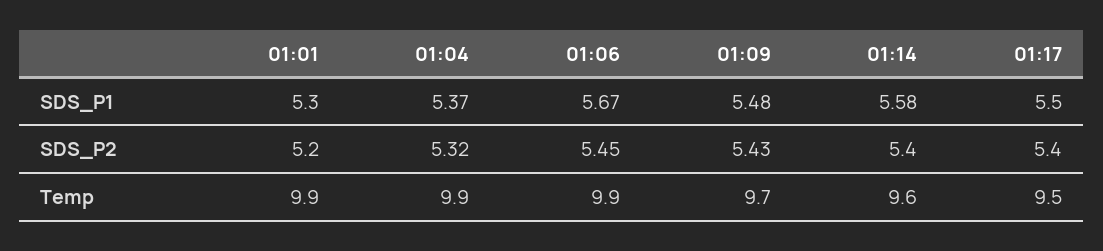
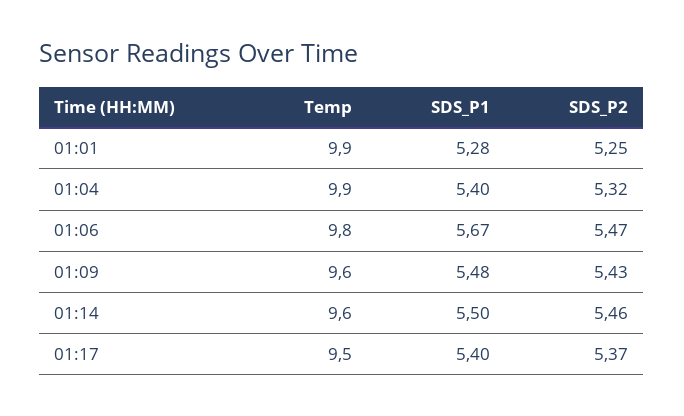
01:01, SDS_P1: 5.3 -> 5.28
01:04, SDS_P1: 5.37 -> 5.4
01:14, SDS_P1: 5.58 -> 5.5
01:17, SDS_P1: 5.5 -> 5.4
01:01, SDS_P2: 5.2 -> 5.25
01:06, SDS_P2: 5.45 -> 5.47
01:14, SDS_P2: 5.4 -> 5.46
01:17, SDS_P2: 5.4 -> 5.37
01:06, Temp: 9.9 -> 9.8
01:09, Temp: 9.7 -> 9.6

